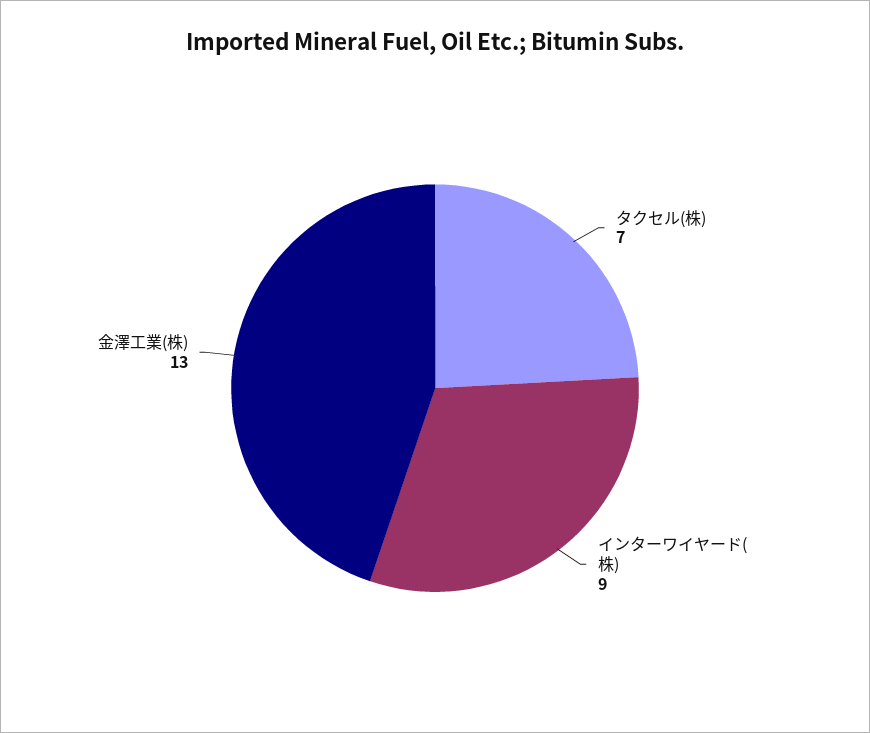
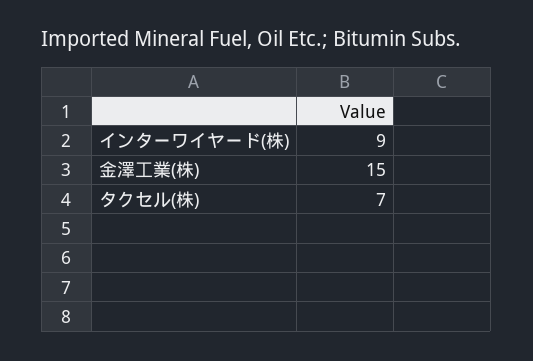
金澤工業(株): 13 -> 15

